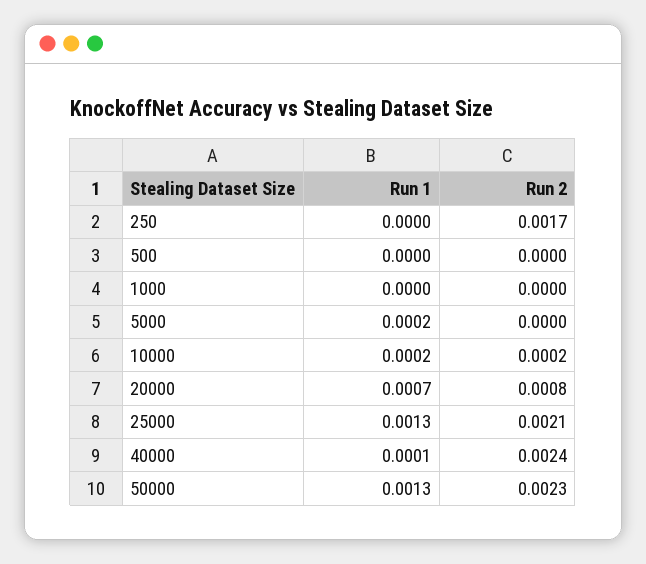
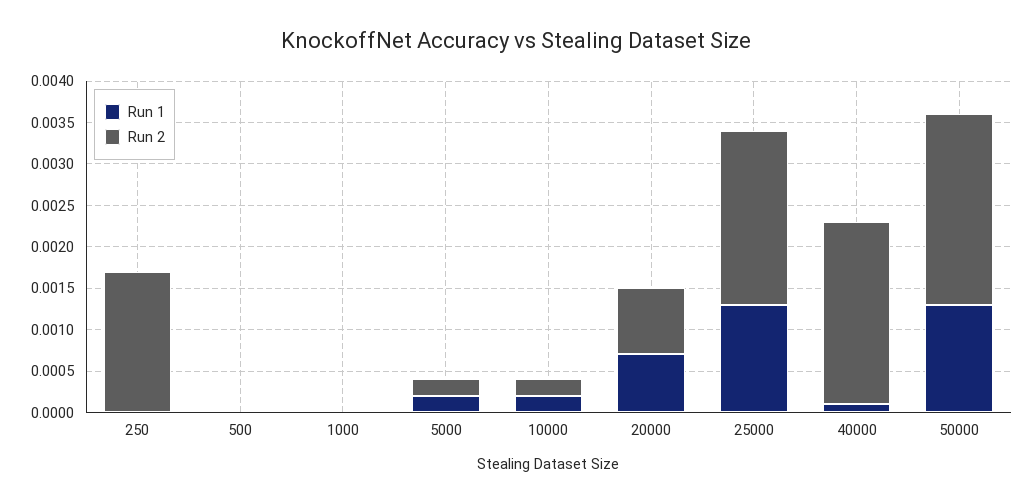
Run 2, 5000: 0 -> 0.0002
Run 2, 40000: 0.0024 -> 0.0022

